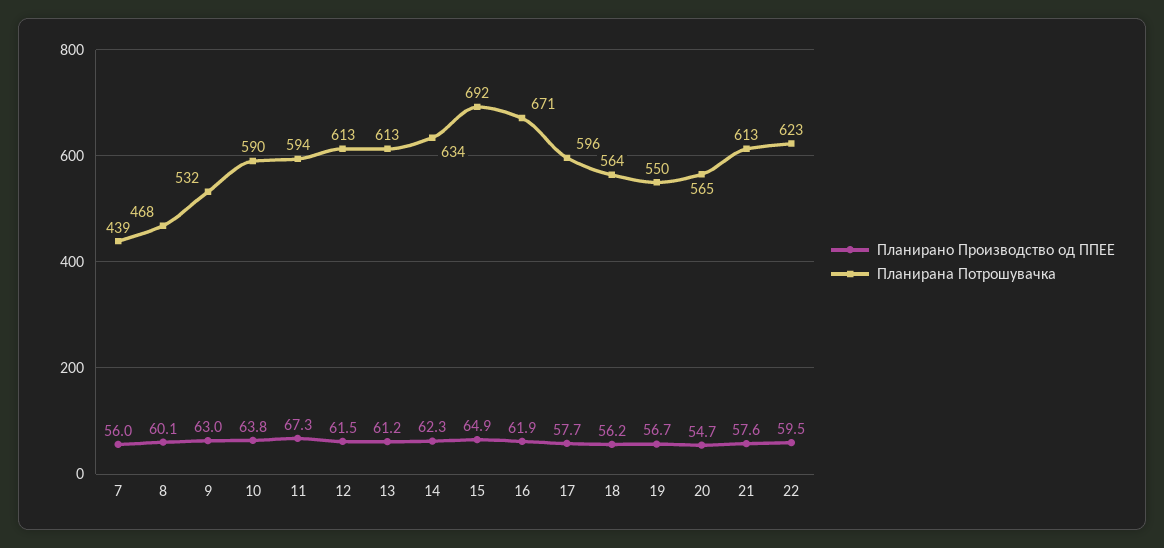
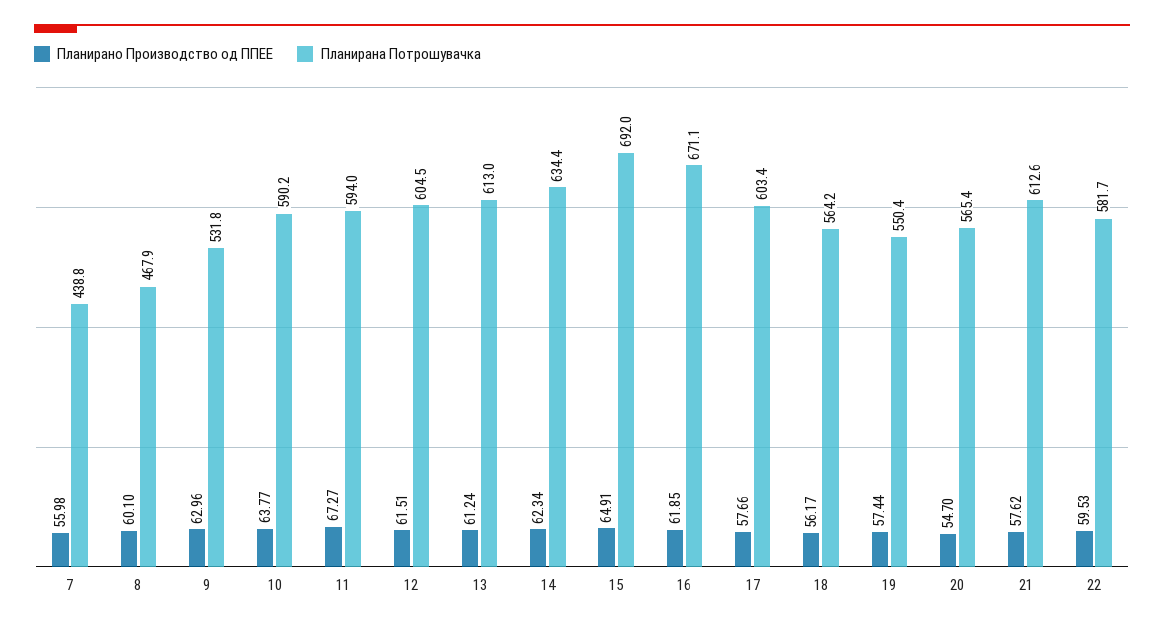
Планирана Потрошувачка, 12: 613 -> 604.5
Планирана Потрошувачка, 17: 596 -> 603.4
Планирано Производство од ППЕЕ, 19: 56.7 -> 57.44
Планирана Потрошувачка, 22: 623 -> 581.7

